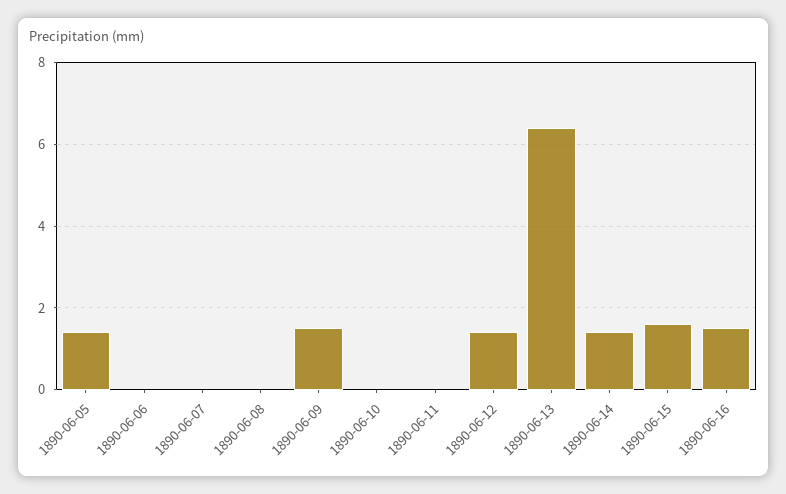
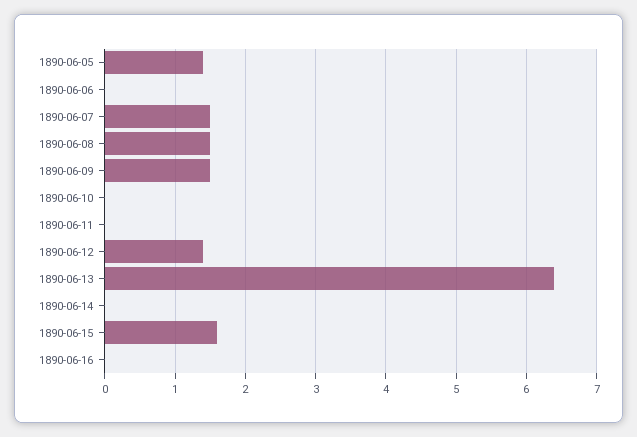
1890-06-07: 0 -> 1.5
1890-06-08: 0 -> 1.5
1890-06-14: 1.5 -> 0
1890-06-16: 1.5 -> 0

